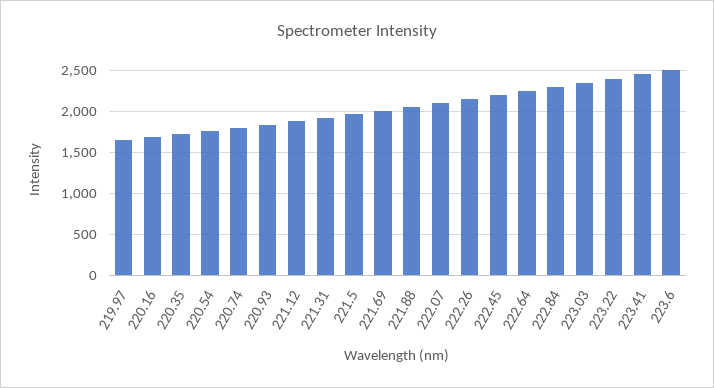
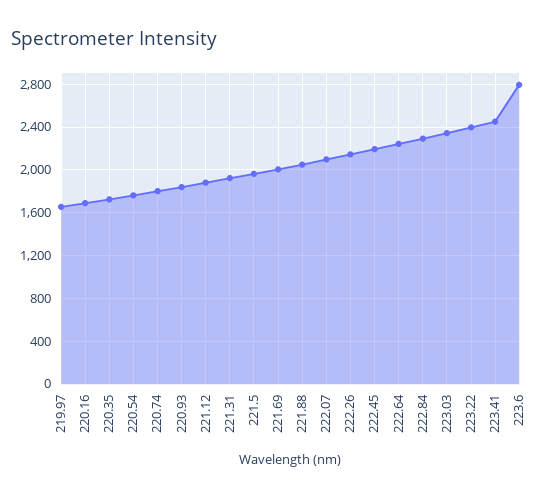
223.6: 2500 -> 2800

